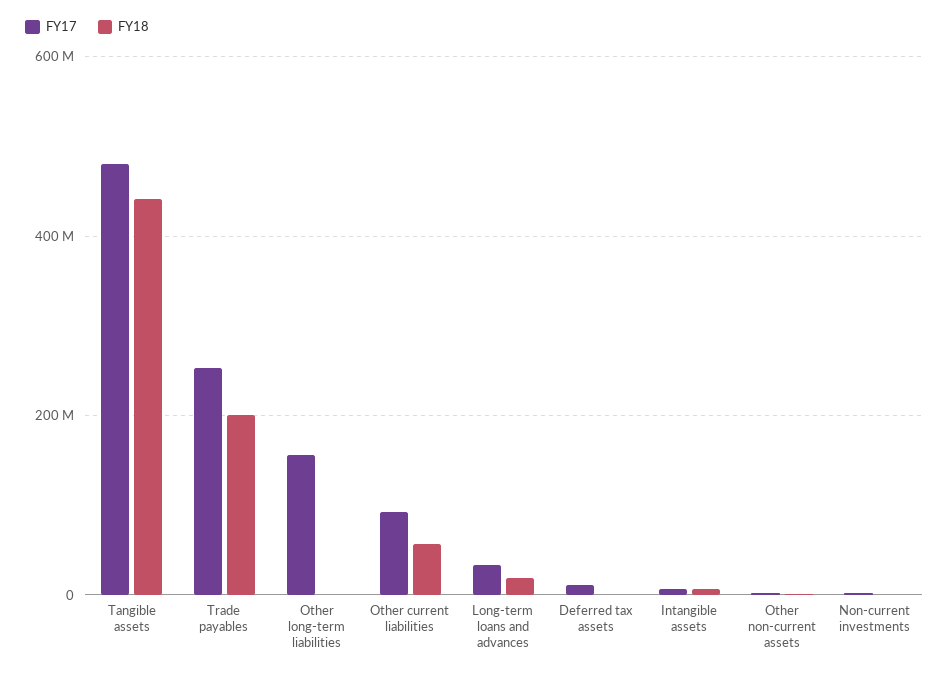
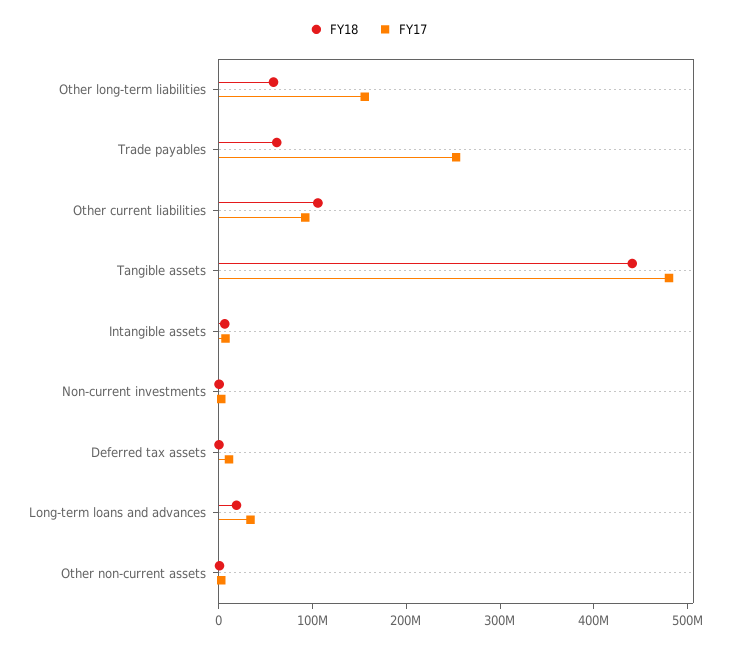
FY18, Trade payables: 200000000 -> 60000000
FY18, Other long-term liabilities: 0 -> 60000000
FY18, Other current liabilities: 60000000 -> 100000000

